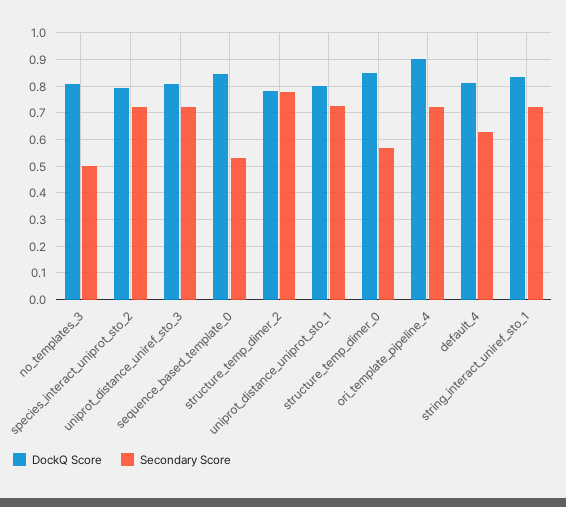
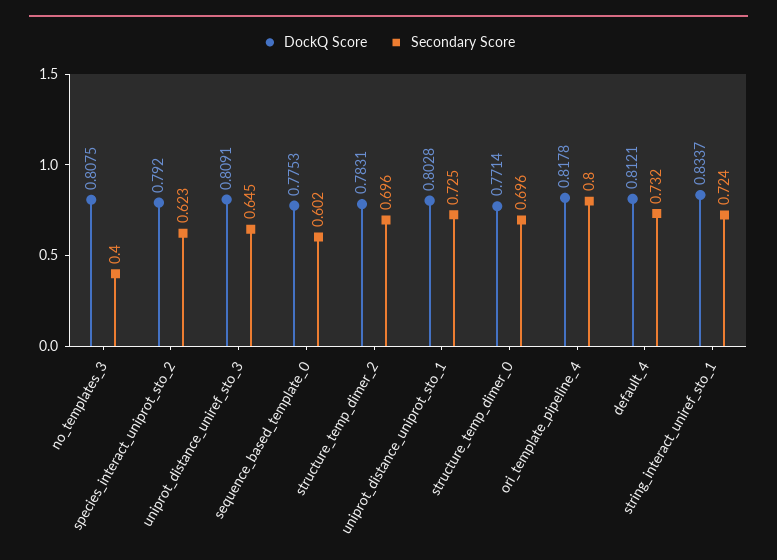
Secondary Score, no_templates_3: 0.5 -> 0.4
Secondary Score, species_interact_uniprot_sto_2: 0.725 -> 0.623
Secondary Score, uniprot_distance_uniref_sto_3: 0.725 -> 0.645
DockQ Score, sequence_based_template_0: 0.85 -> 0.7753
Secondary Score, sequence_based_template_0: 0.525 -> 0.602
Secondary Score, structure_temp_dimer_2: 0.775 -> 0.696
DockQ Score, structure_temp_dimer_0: 0.85 -> 0.7714
Secondary Score, structure_temp_dimer_0: 0.575 -> 0.696
DockQ Score, ori_template_pipeline_4: 0.9 -> 0.8178
Secondary Score, ori_template_pipeline_4: 0.725 -> 0.8
Secondary Score, default_4: 0.625 -> 0.732

